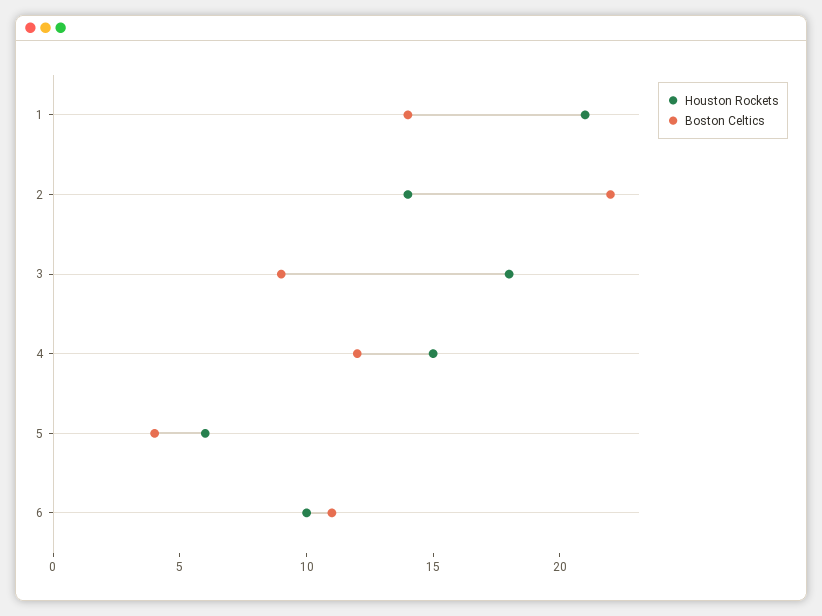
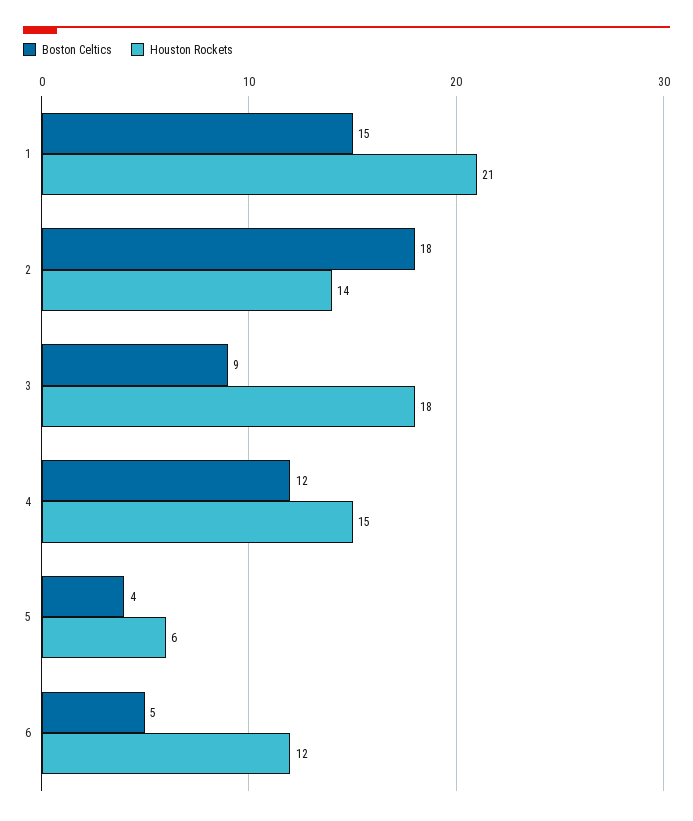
Boston Celtics, 1: 14 -> 15
Boston Celtics, 2: 22 -> 18
Houston Rockets, 6: 10 -> 12
Boston Celtics, 6: 11 -> 5

